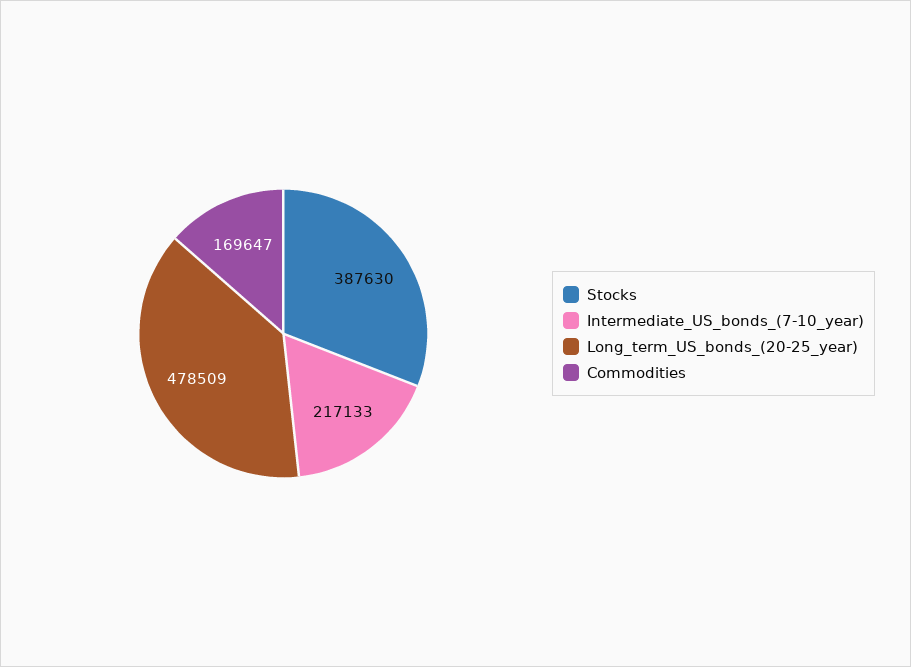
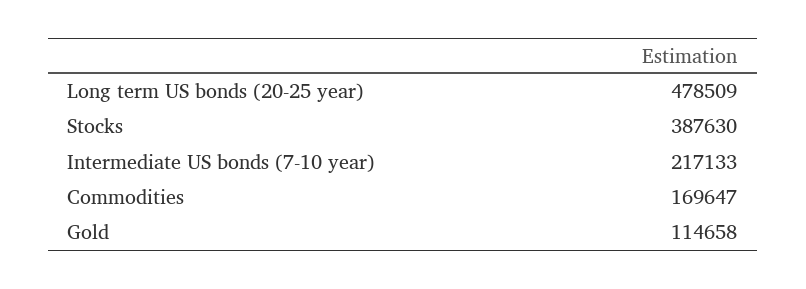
Gold: none -> 114658

